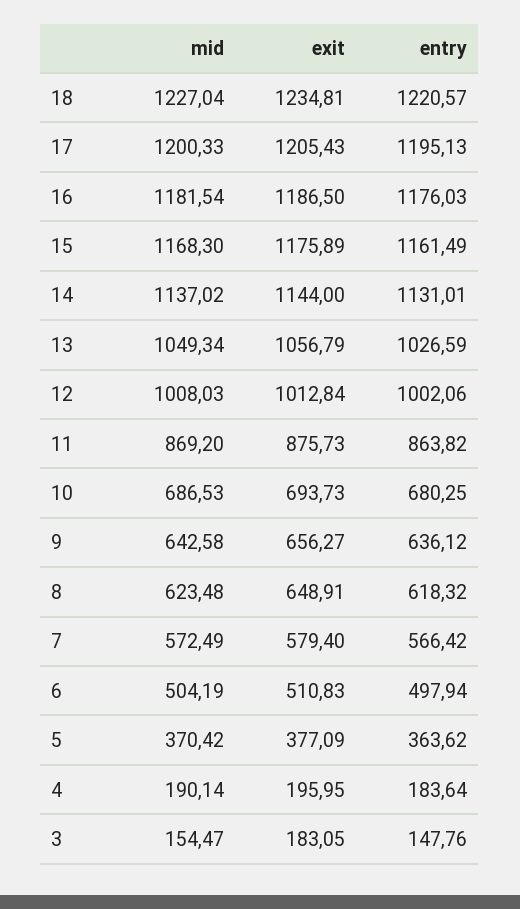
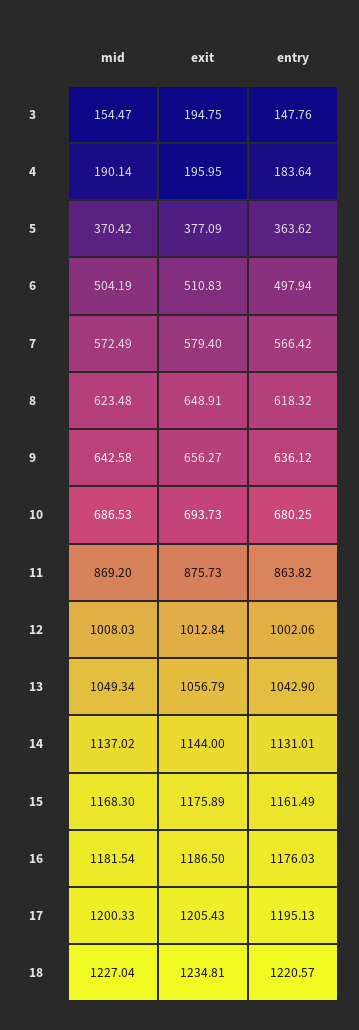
entry, 13: 1026.59 -> 1042.9
exit, 3: 183.05 -> 194.75

